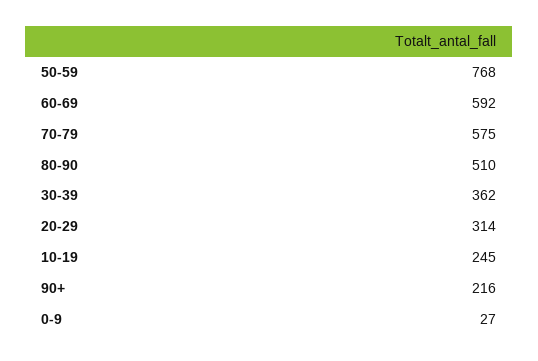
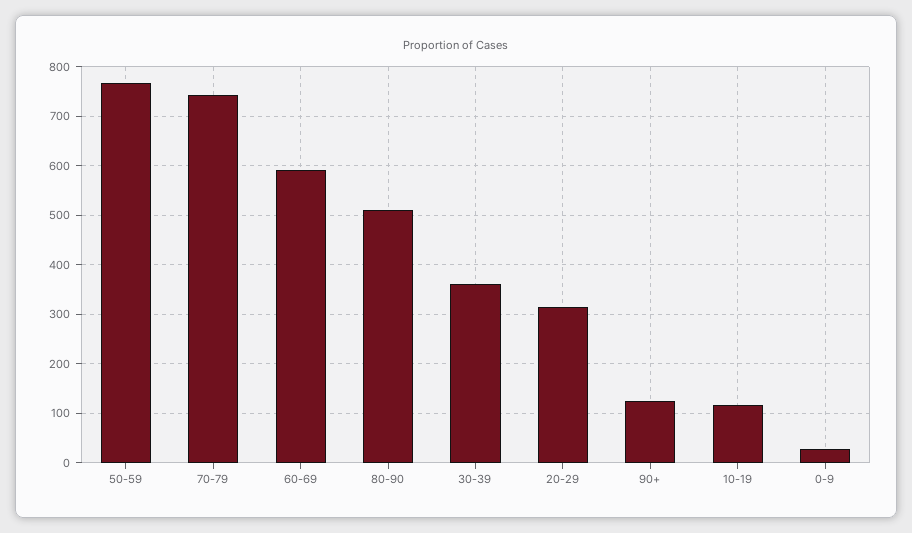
70-79: 575 -> 740
10-19: 245 -> 120
90+: 216 -> 120

